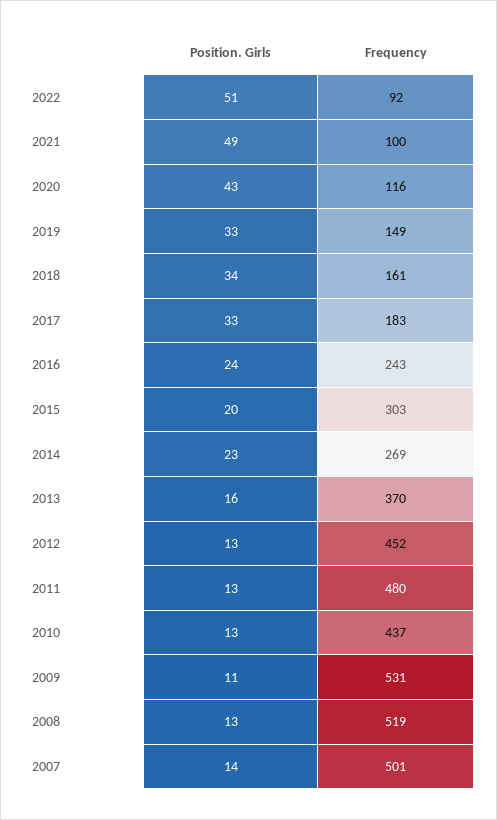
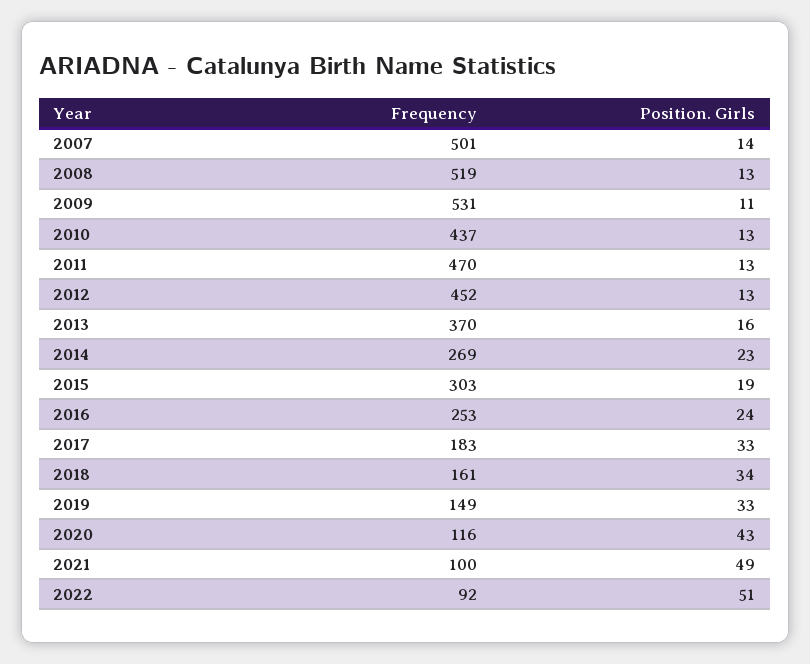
Frequency, 2016: 243 -> 253
Position. Girls, 2015: 20 -> 19
Frequency, 2011: 480 -> 470

